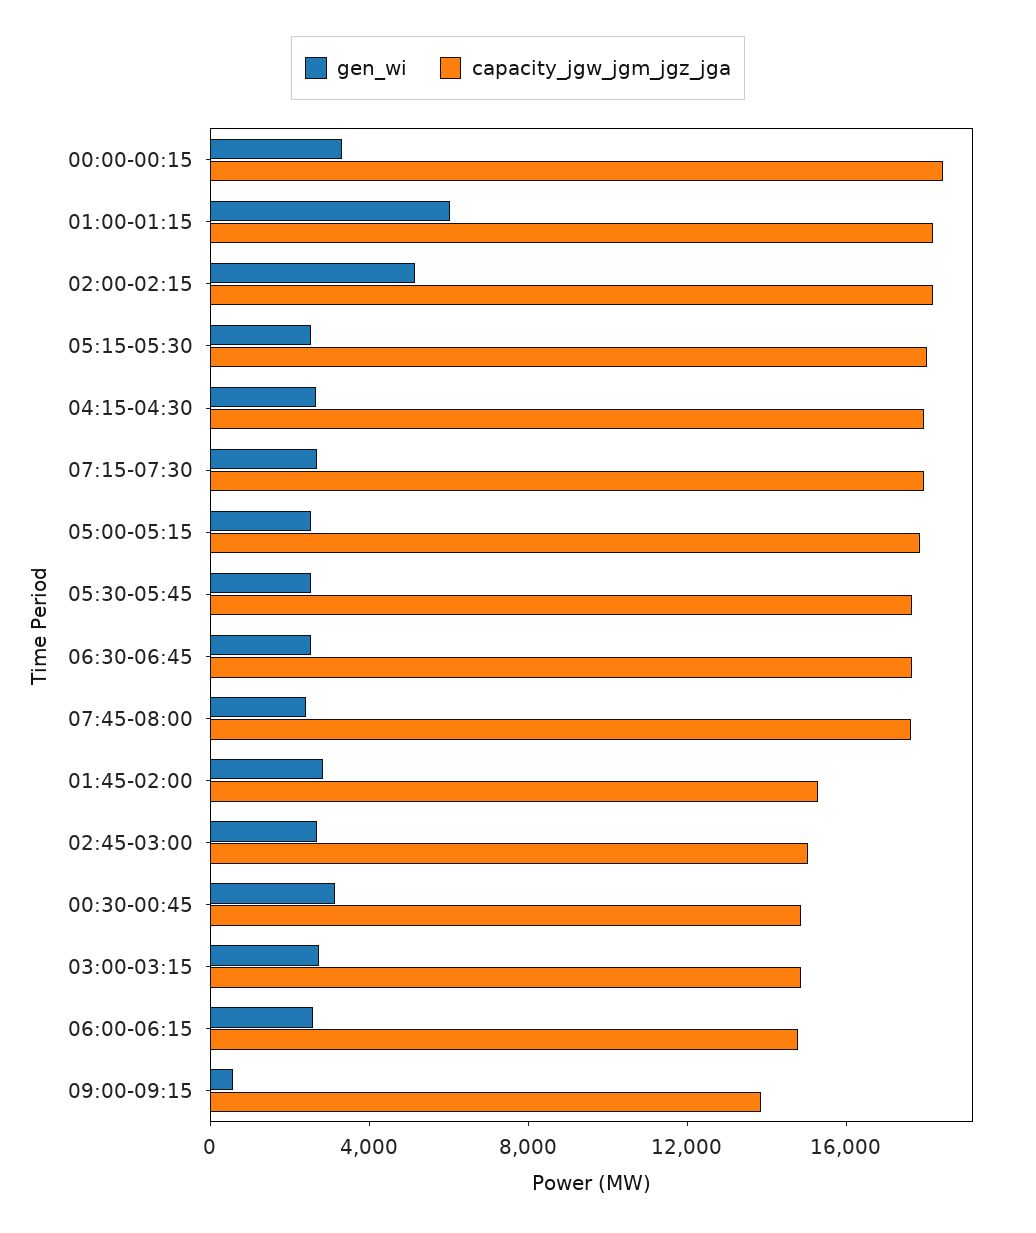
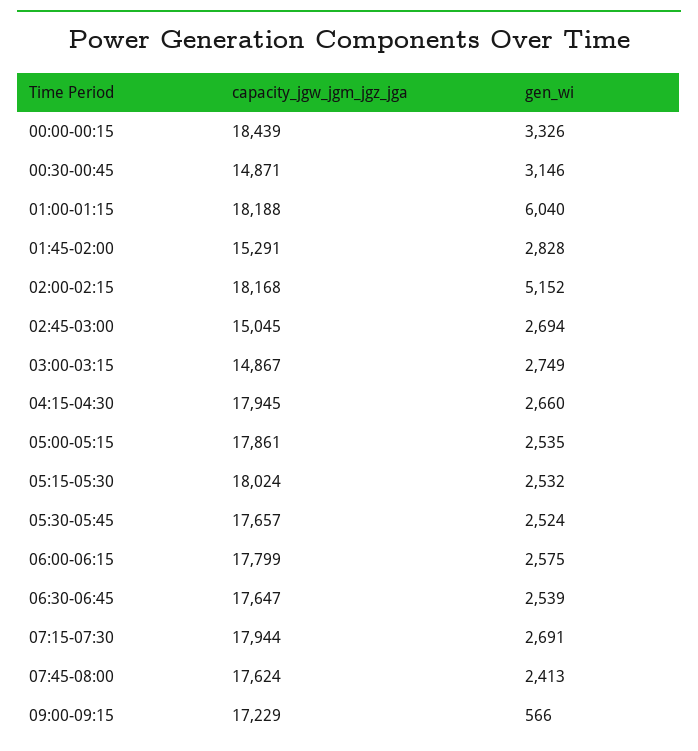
capacity_jgw_jgm_jgz_jga, 06:00-06:15: 15000 -> 17799
capacity_jgw_jgm_jgz_jga, 09:00-09:15: 14000 -> 17229

